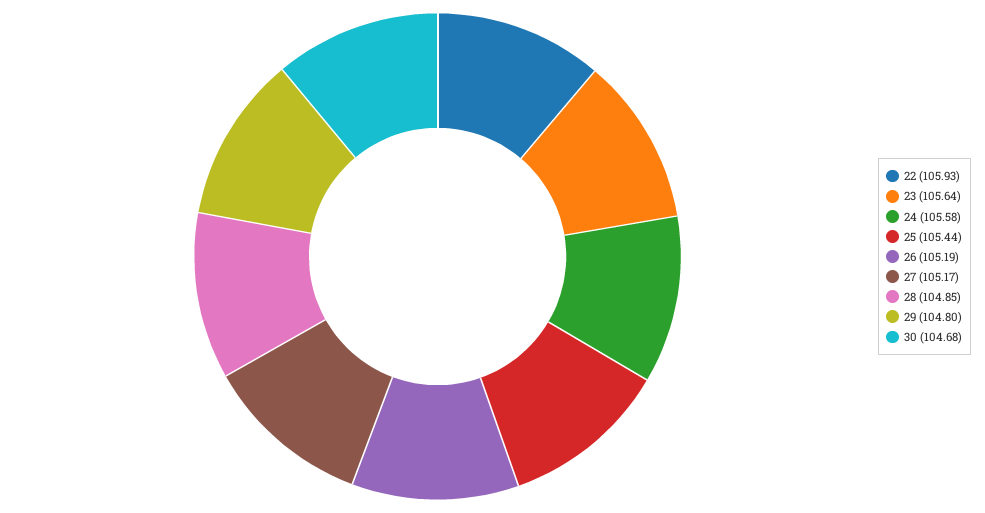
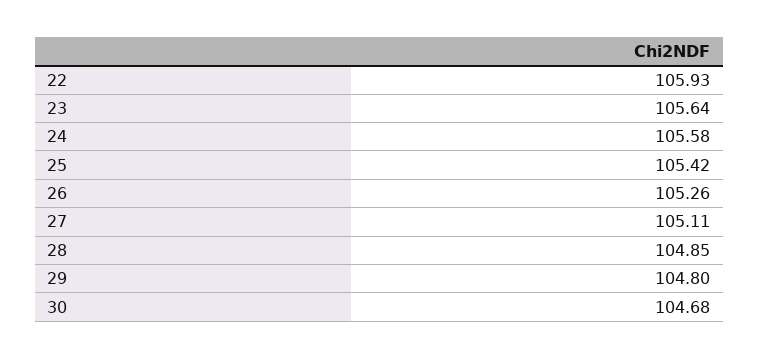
25: 105.44 -> 105.42
26: 105.19 -> 105.26
27: 105.17 -> 105.11

